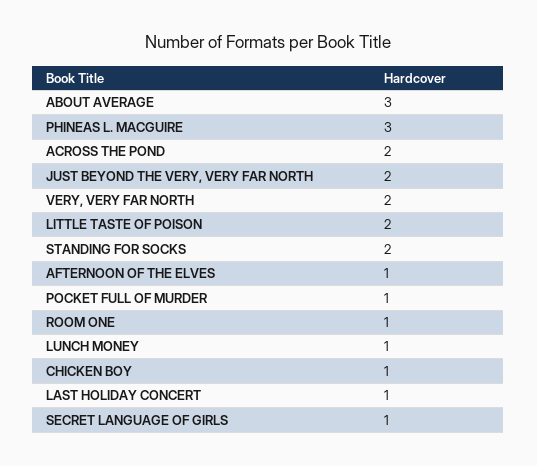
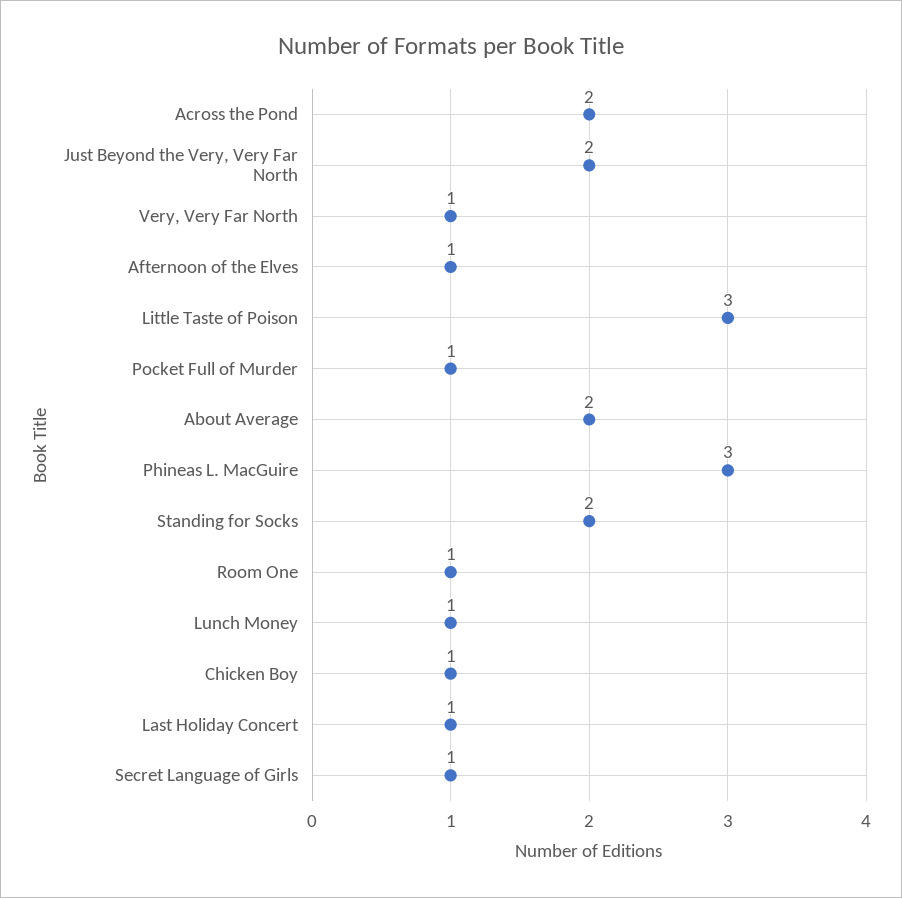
ABOUT AVERAGE: 3 -> 2
VERY, VERY FAR NORTH: 2 -> 1
LITTLE TASTE OF POISON: 2 -> 3

